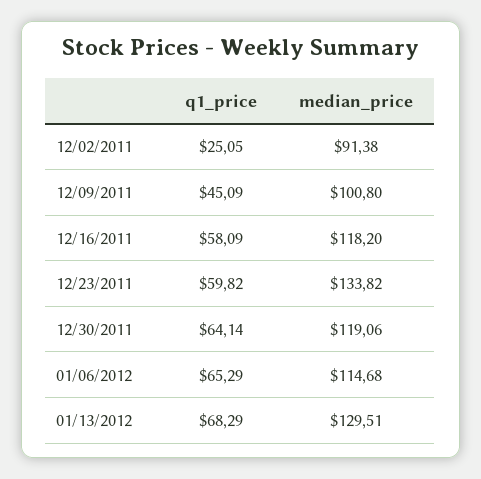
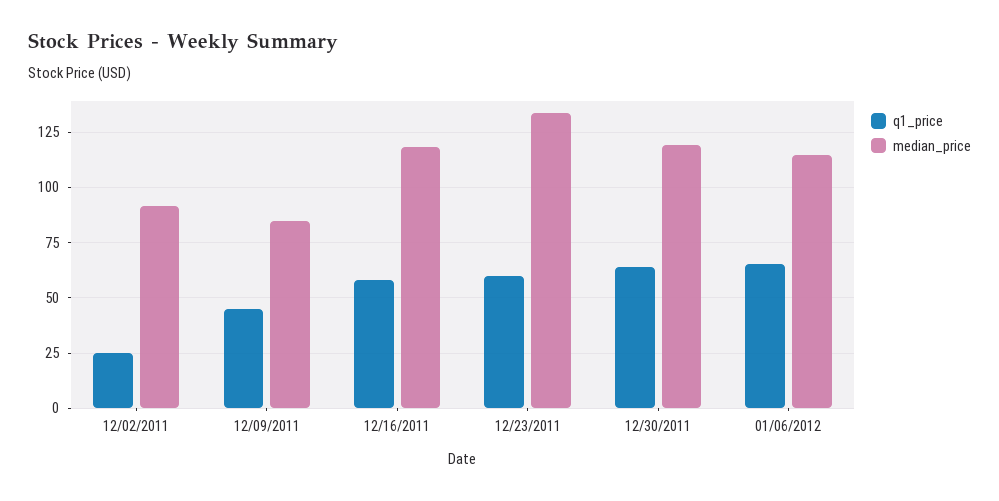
median_price, 12/09/2011: 100.8 -> 85
q1_price, 01/13/2012: 68.29 -> none
median_price, 01/13/2012: 129.51 -> none

